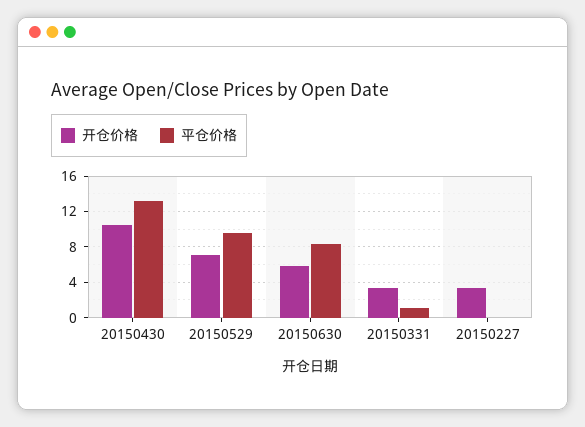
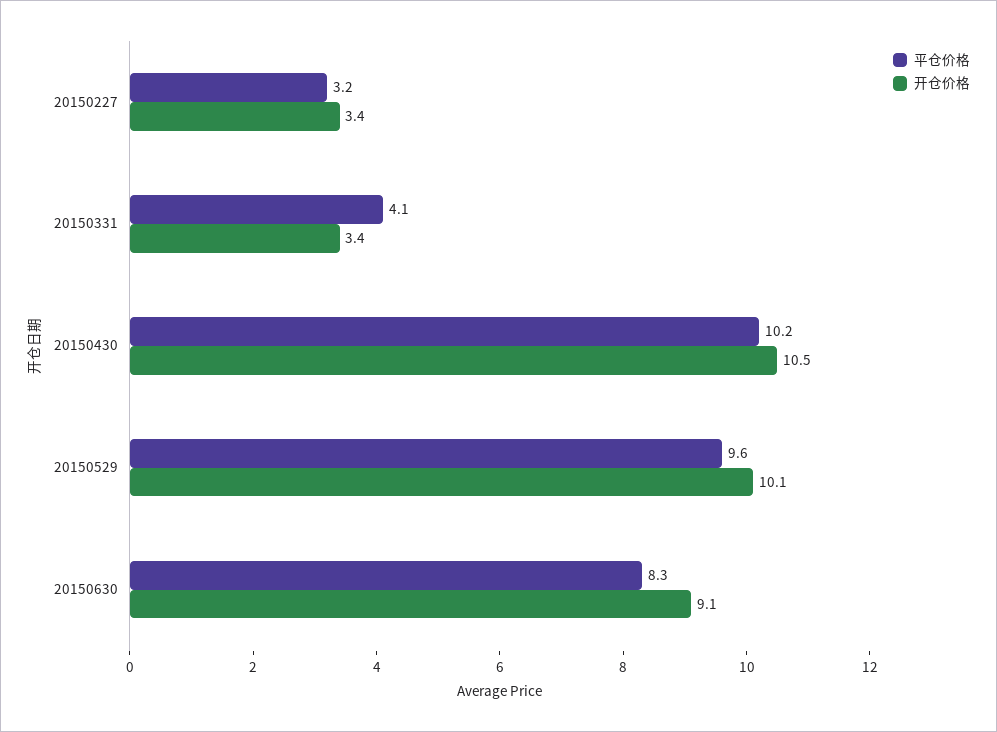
平仓价格, 20150430: 13 -> 10.2
开仓价格, 20150529: 7 -> 10.1
开仓价格, 20150630: 6 -> 9.1
平仓价格, 20150331: 1 -> 4.1
平仓价格, 20150227: 0 -> 3.2

